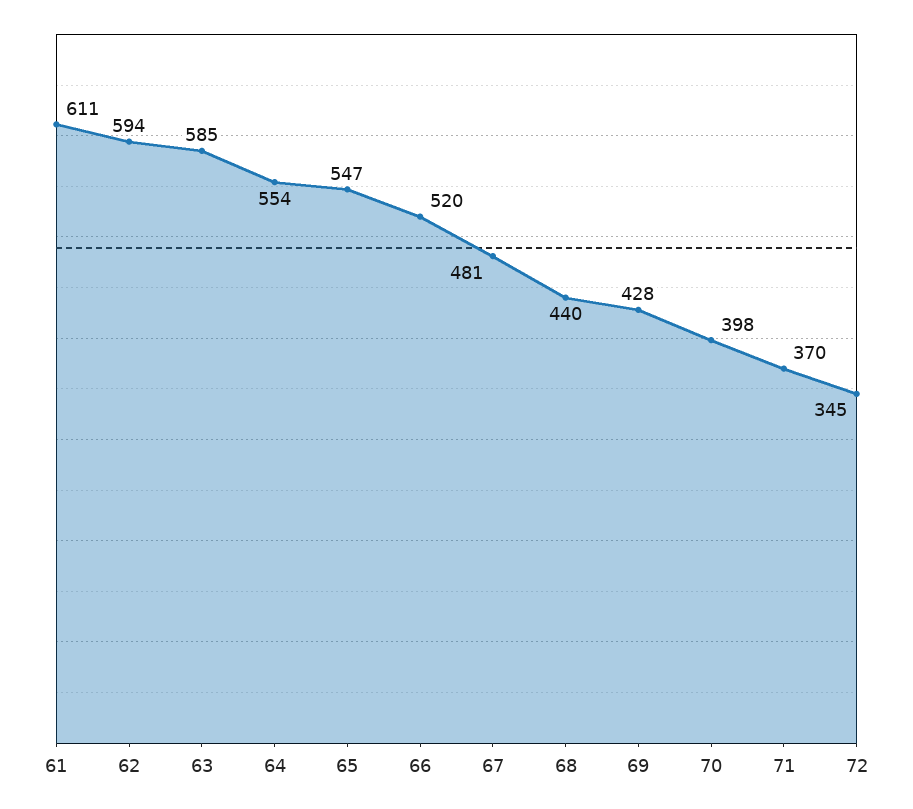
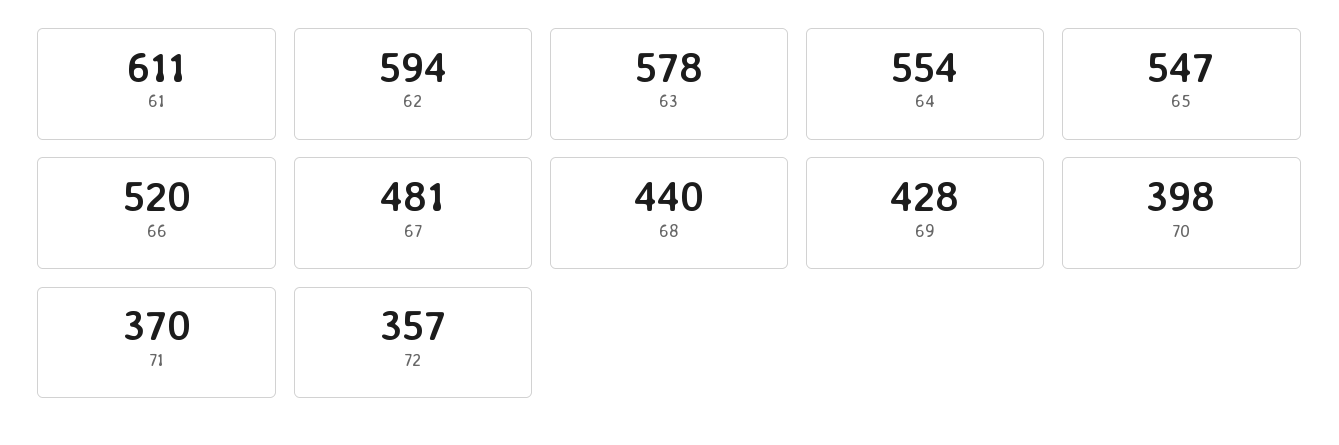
63: 585 -> 578
72: 345 -> 357

